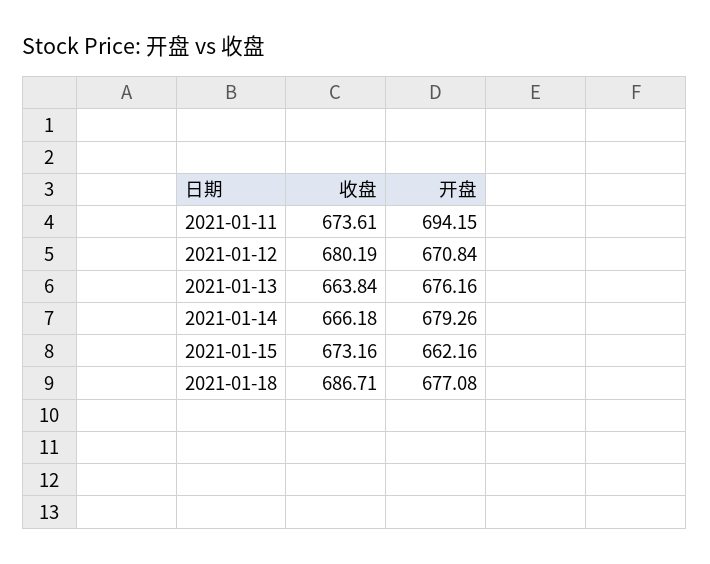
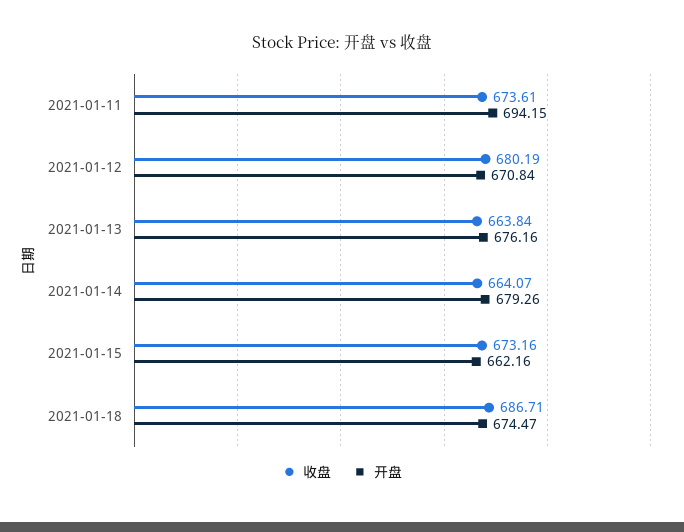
收盘, 2021-01-14: 666.18 -> 664.07
开盘, 2021-01-18: 677.08 -> 674.47

